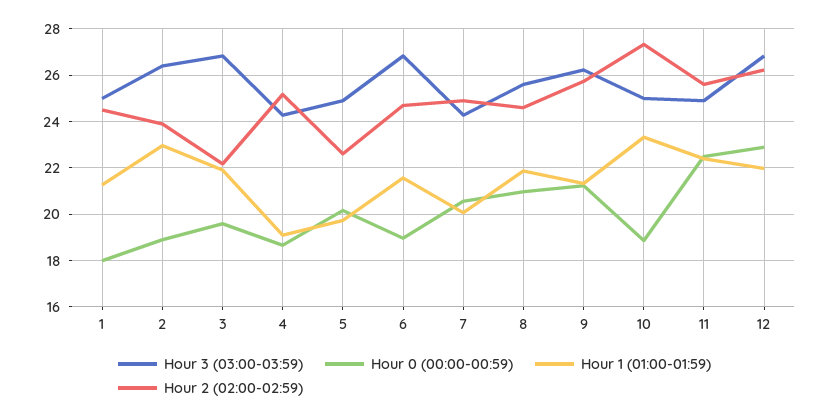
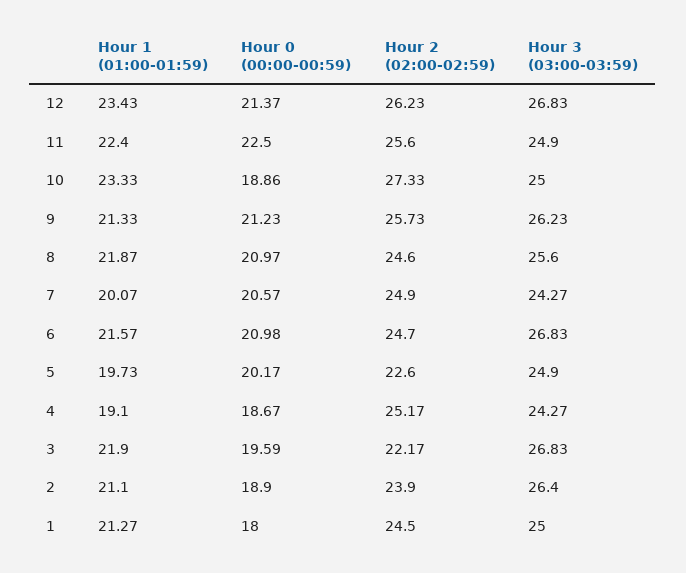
Hour 1 (01:00-01:59), 2: 23 -> 21.1
Hour 0 (00:00-00:59), 6: 19 -> 20.98
Hour 0 (00:00-00:59), 12: 23 -> 21.37
Hour 1 (01:00-01:59), 12: 22 -> 23.43

